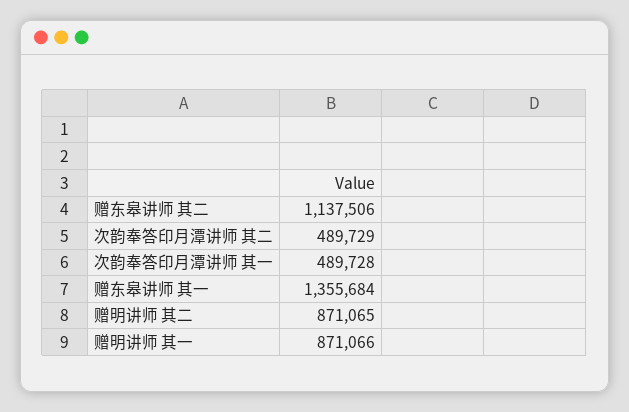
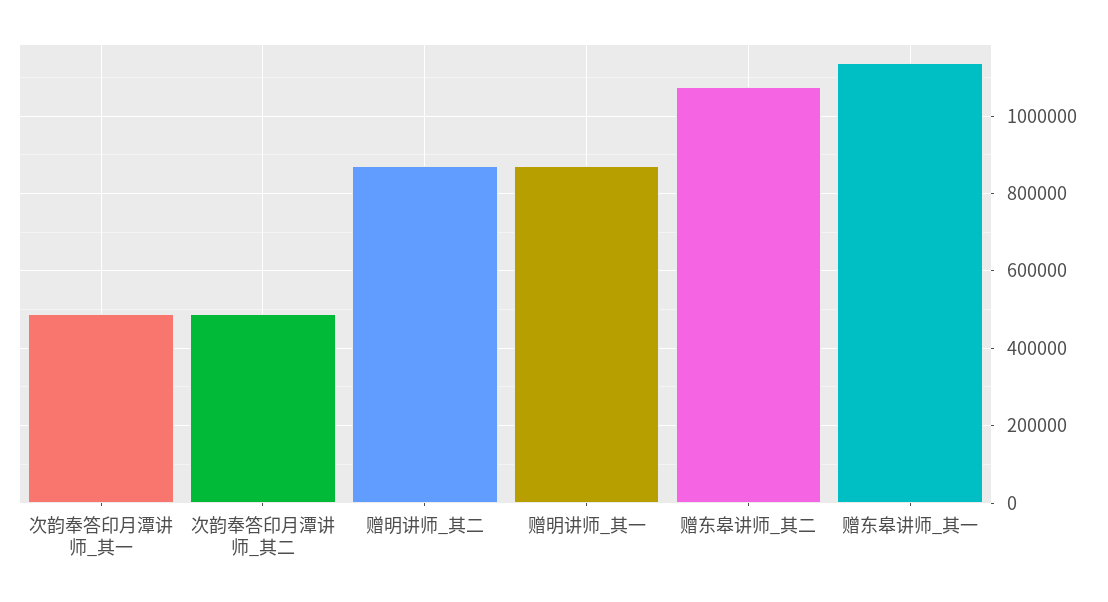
赠东皋讲师 其二: 1137506 -> 1080000
赠东皋讲师 其一: 1355684 -> 1140000

